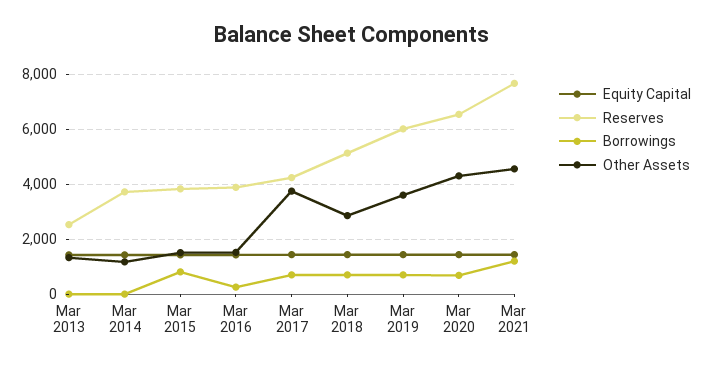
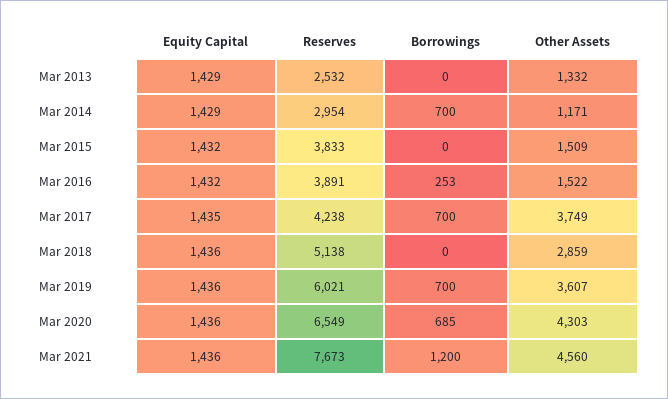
Reserves, Mar 2014: 3750 -> 2954
Borrowings, Mar 2014: 0 -> 700
Borrowings, Mar 2015: 750 -> 0
Borrowings, Mar 2018: 750 -> 0

